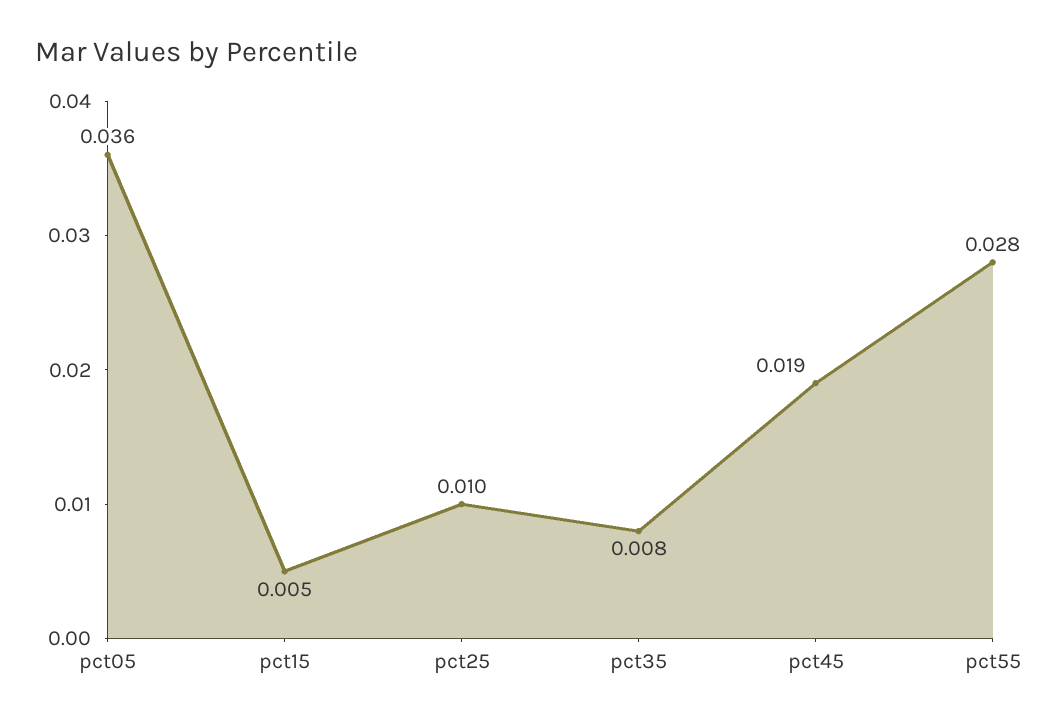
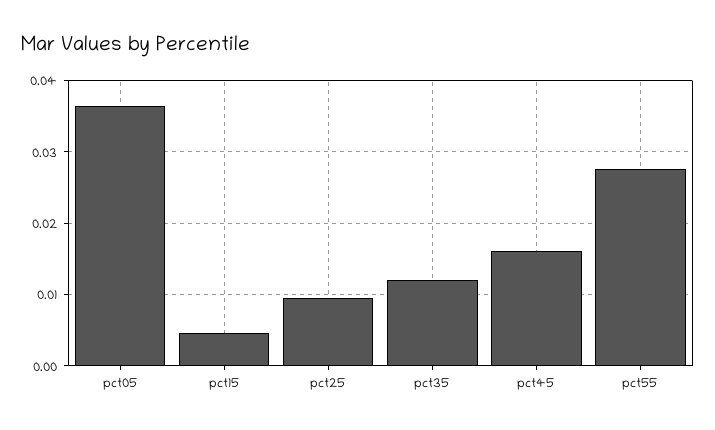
pct35: 0.008 -> 0.012
pct45: 0.019 -> 0.016

